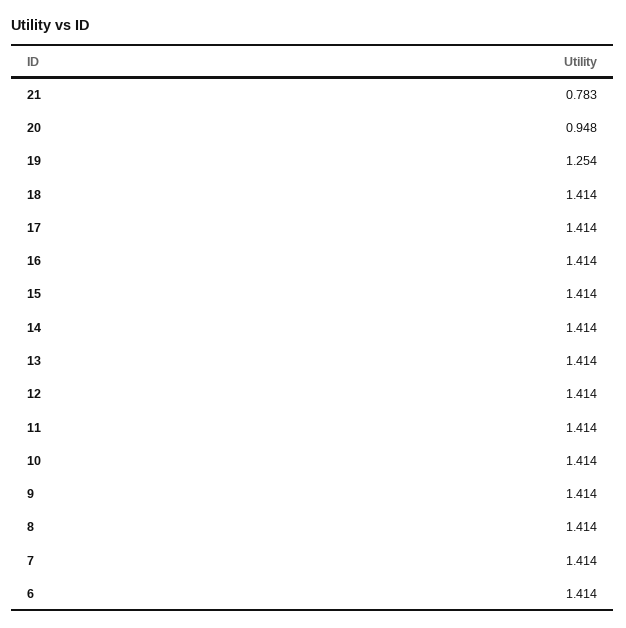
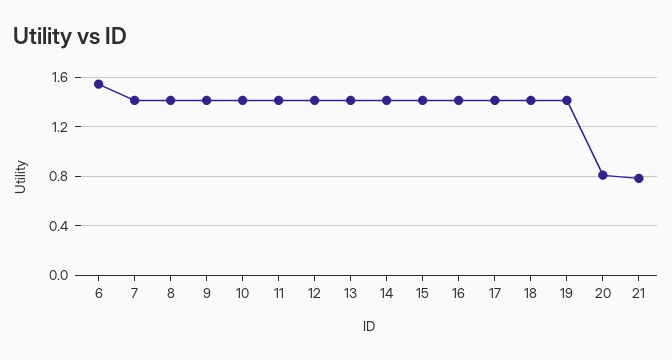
20: 0.948 -> 0.8
19: 1.254 -> 1.4
6: 1.414 -> 1.55

